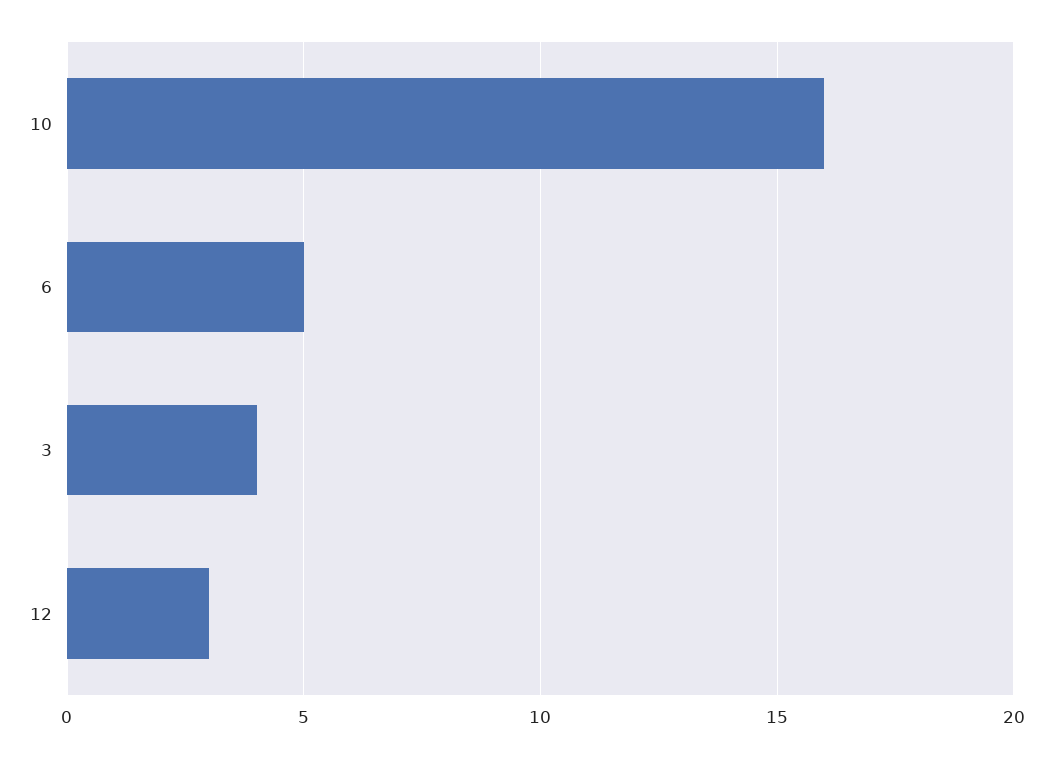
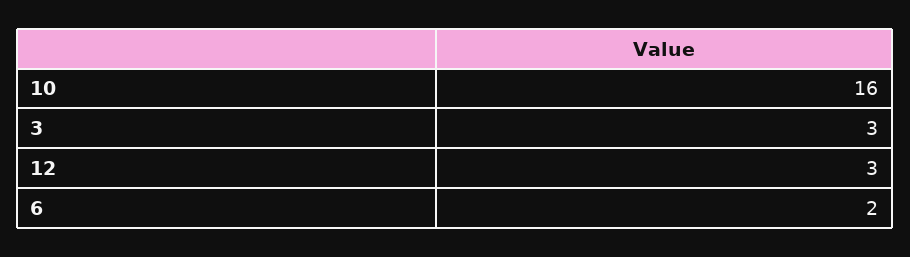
6: 5 -> 2
3: 4 -> 3

